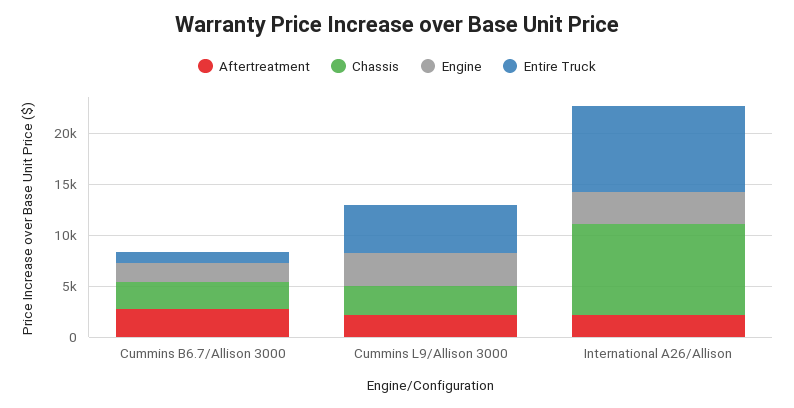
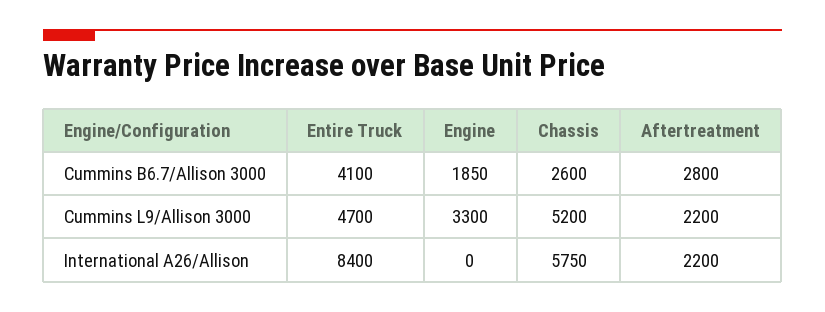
Entire Truck, Cummins B6.7/Allison 3000: 1000 -> 4100
Chassis, Cummins L9/Allison 3000: 3000 -> 5200
Chassis, International A26/Allison: 9000 -> 5750
Engine, International A26/Allison: 3000 -> 0

